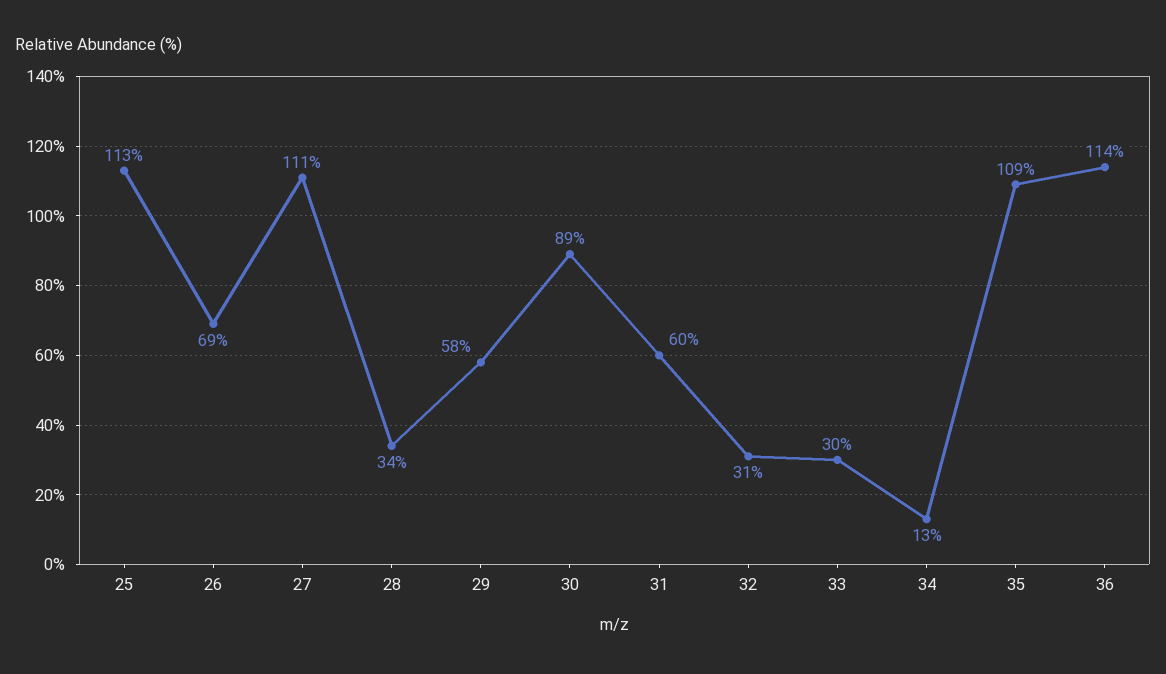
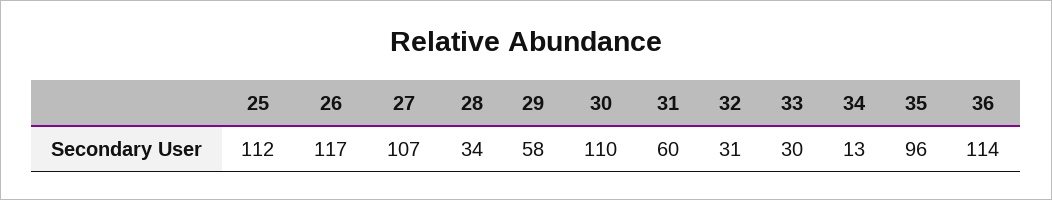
25: 113 -> 112
26: 69 -> 117
27: 111 -> 107
30: 89 -> 110
35: 109 -> 96

